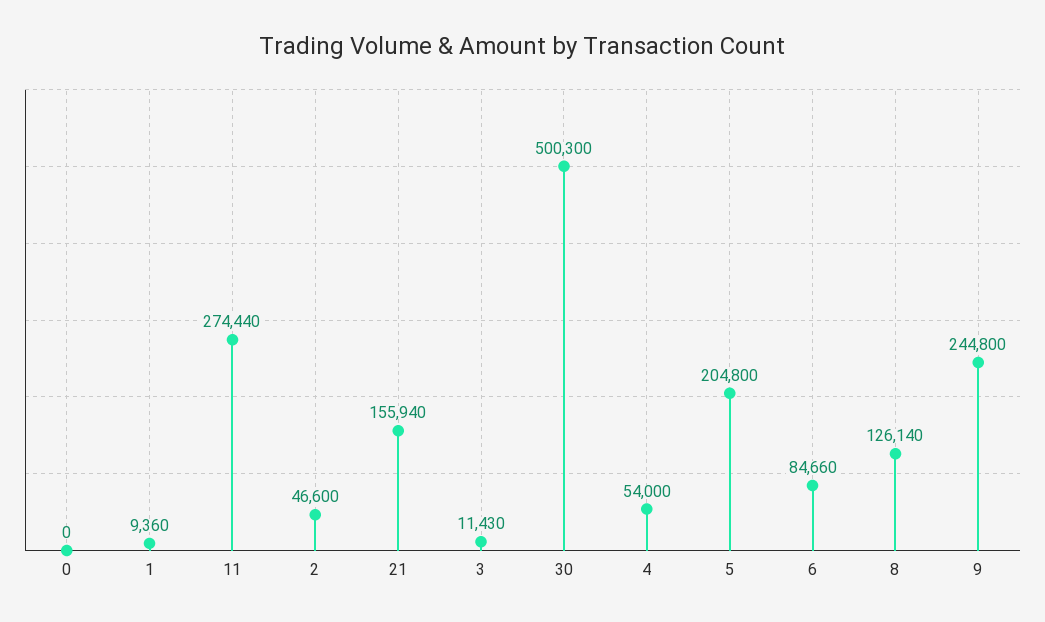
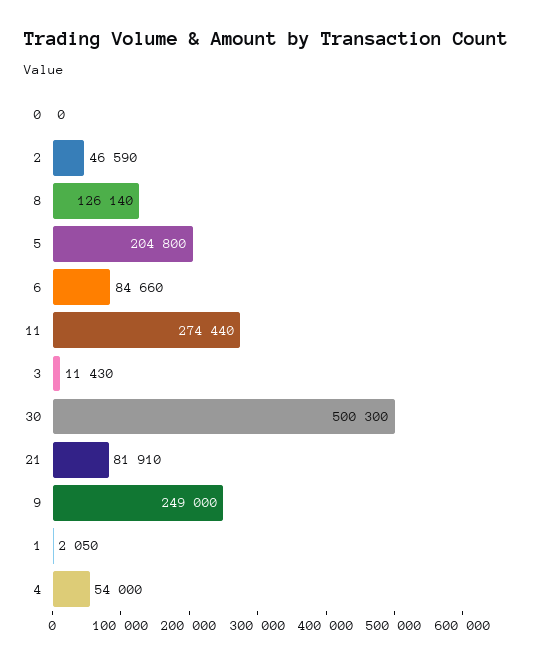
1: 9360 -> 2050
2: 46600 -> 46590
21: 155940 -> 81910
9: 244800 -> 249000

